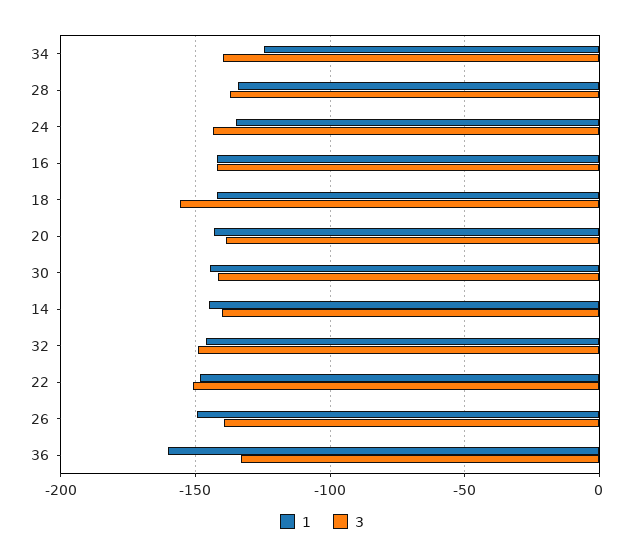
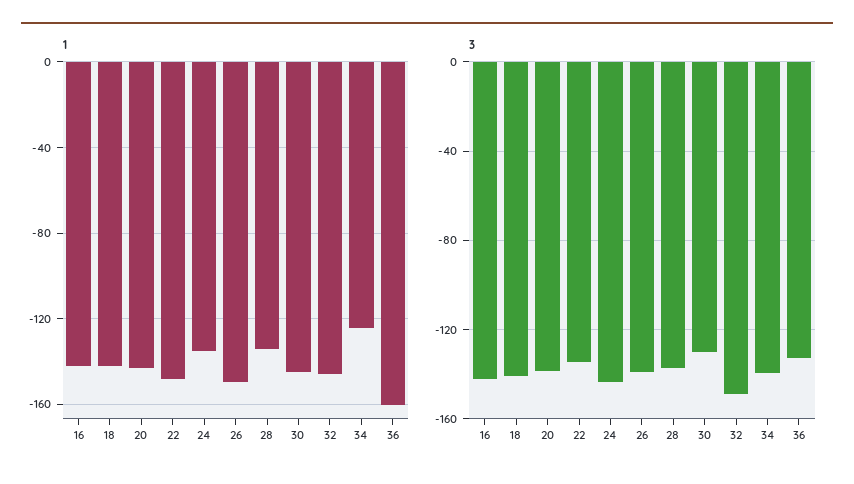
3, 18: -155 -> -140
3, 30: -140 -> -130
1, 14: -145 -> none
3, 14: -140 -> none
3, 22: -150 -> -135

